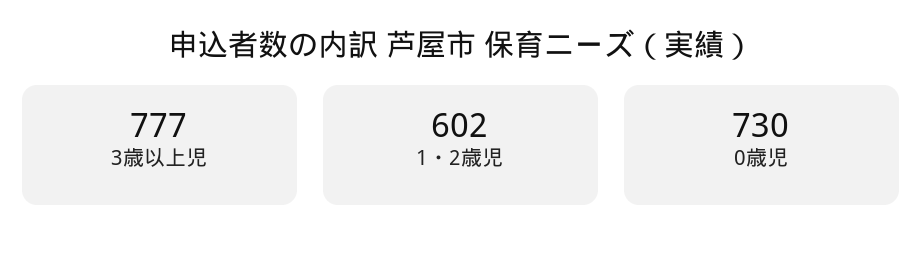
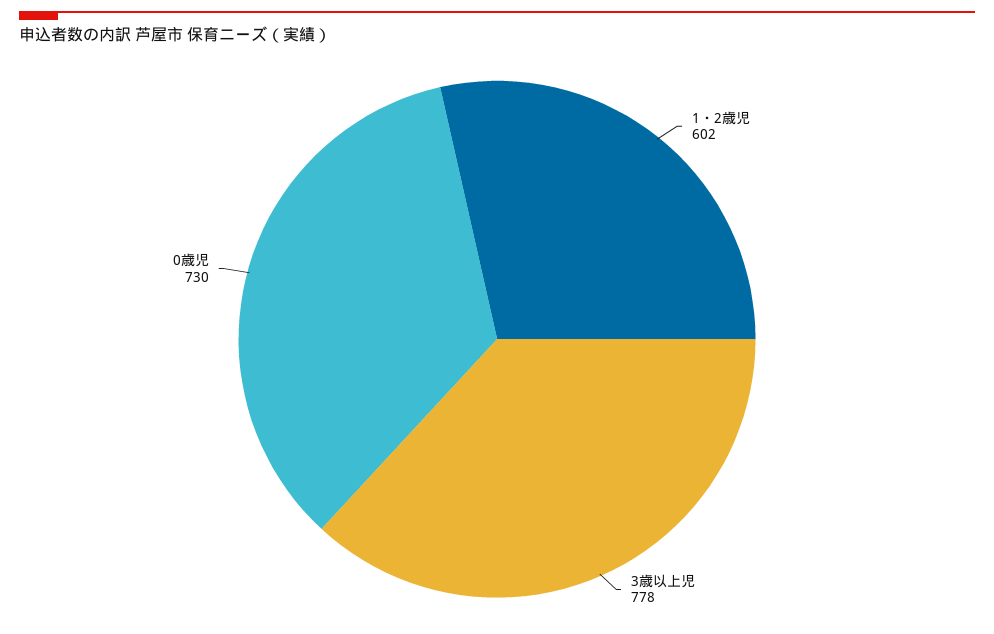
3歳以上児: 777 -> 778

